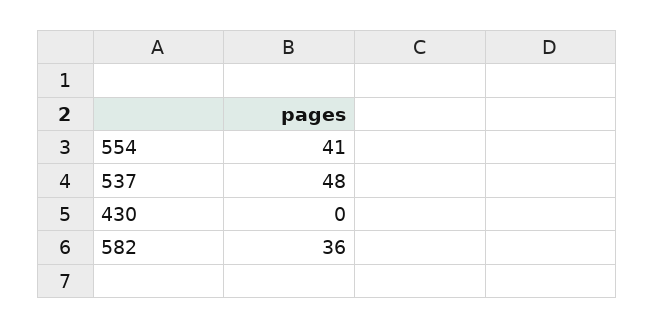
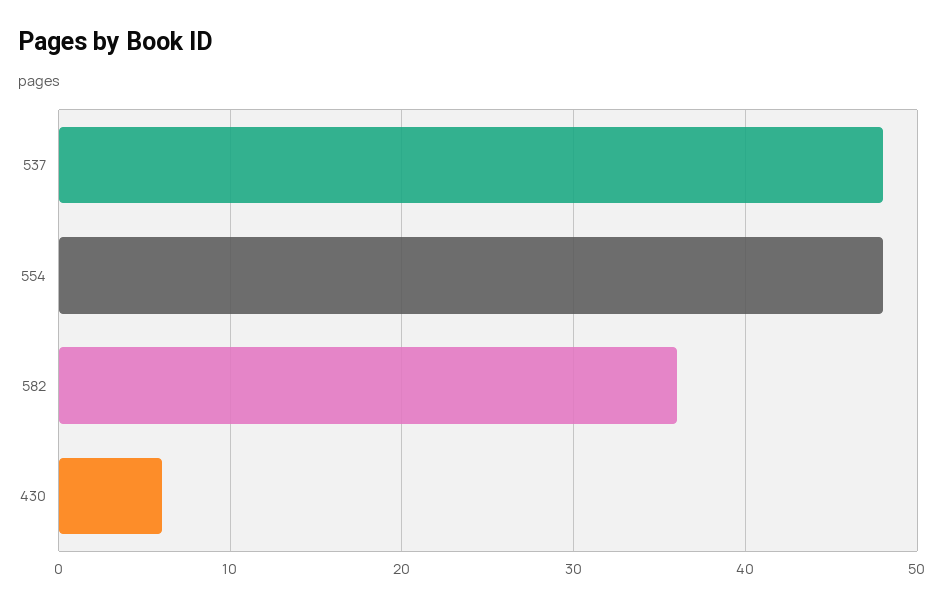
554: 41 -> 48
430: 0 -> 6

